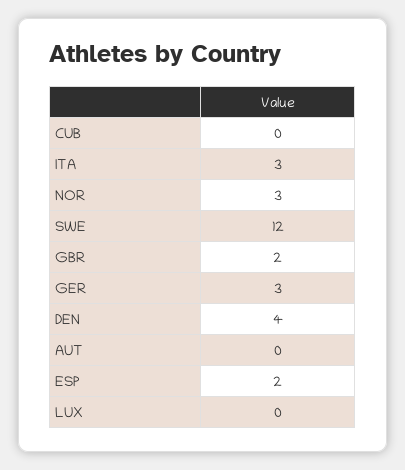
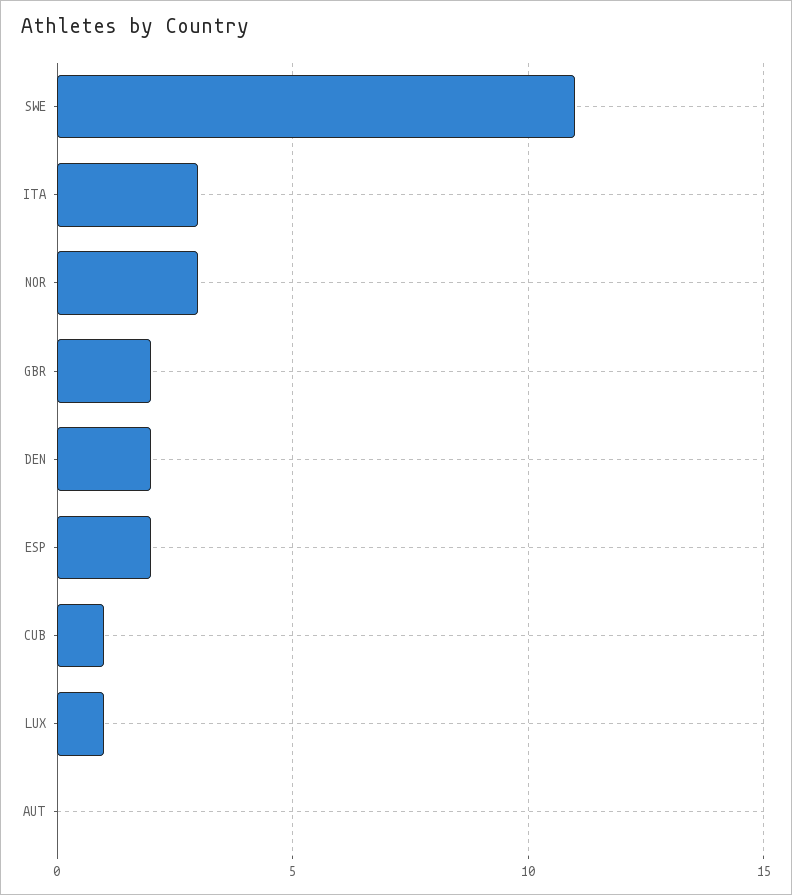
CUB: 0 -> 1
SWE: 12 -> 11
GER: 3 -> none
DEN: 4 -> 2
LUX: 0 -> 1

